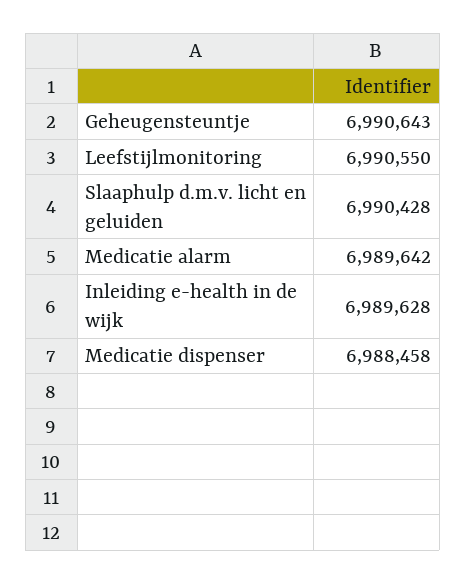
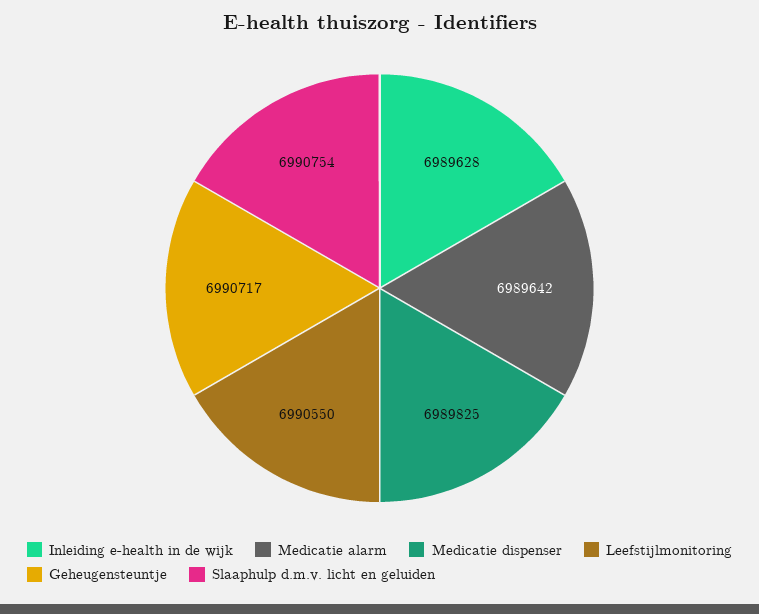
Geheugensteuntje: 6990643 -> 6990717
Slaaphulp d.m.v. licht en geluiden: 6990428 -> 6990754
Medicatie dispenser: 6988458 -> 6989825

